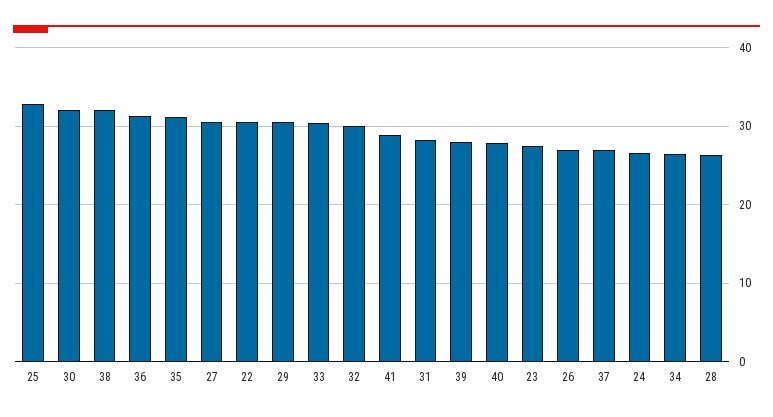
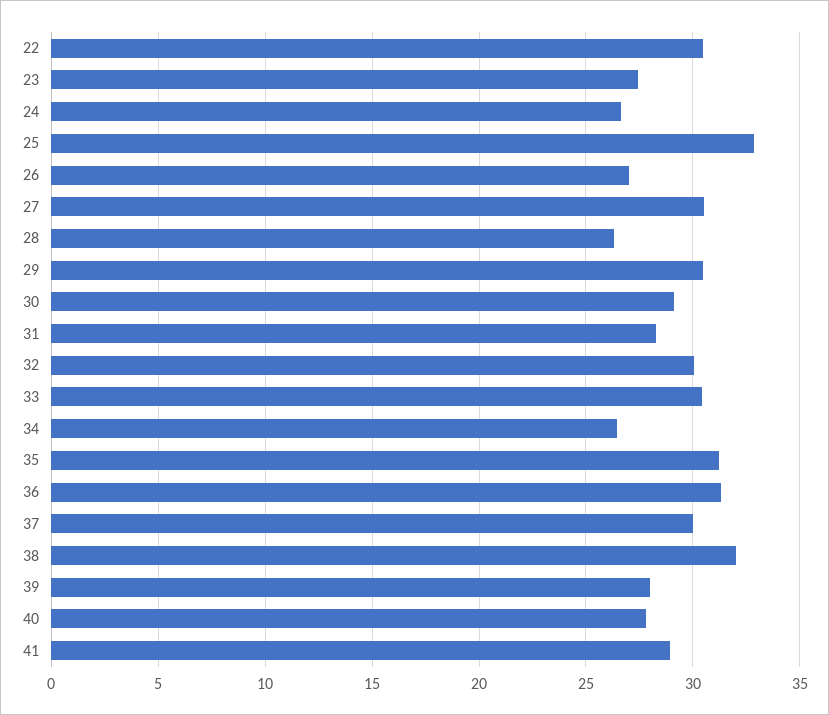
30: 32 -> 29
37: 27 -> 30

